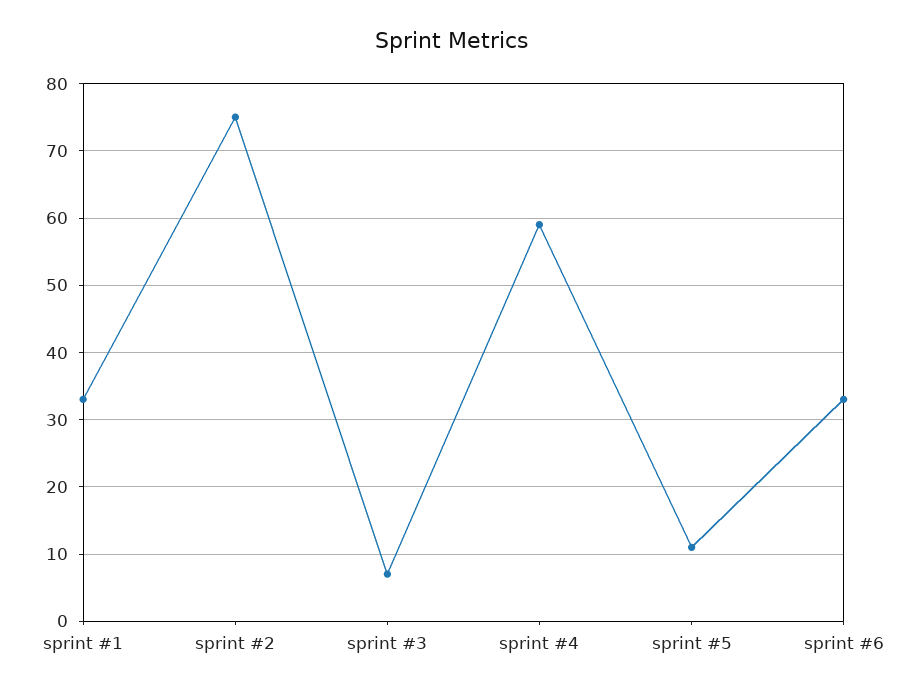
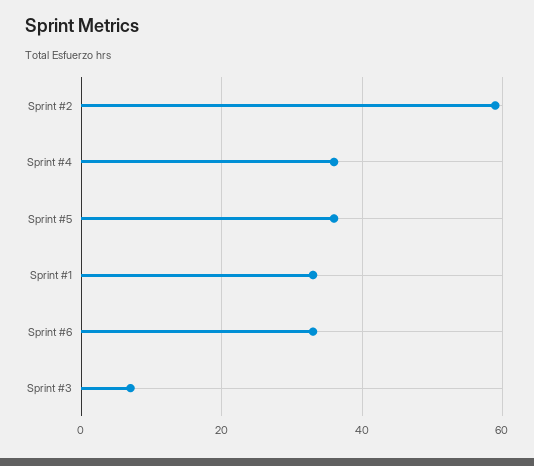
sprint #2: 75 -> 60
sprint #4: 59 -> 35
sprint #5: 11 -> 35

